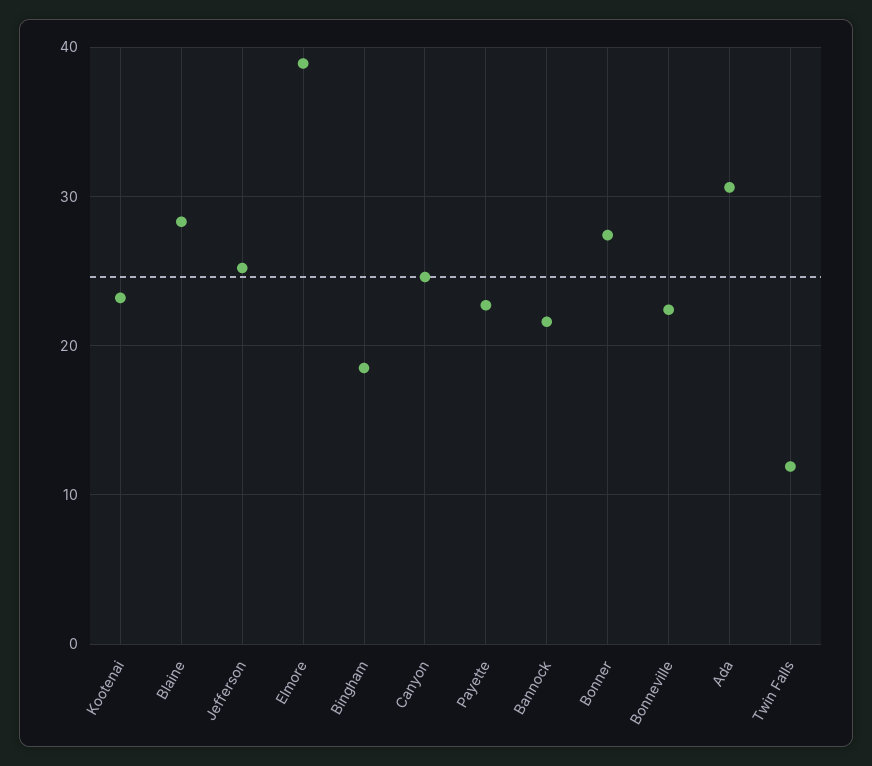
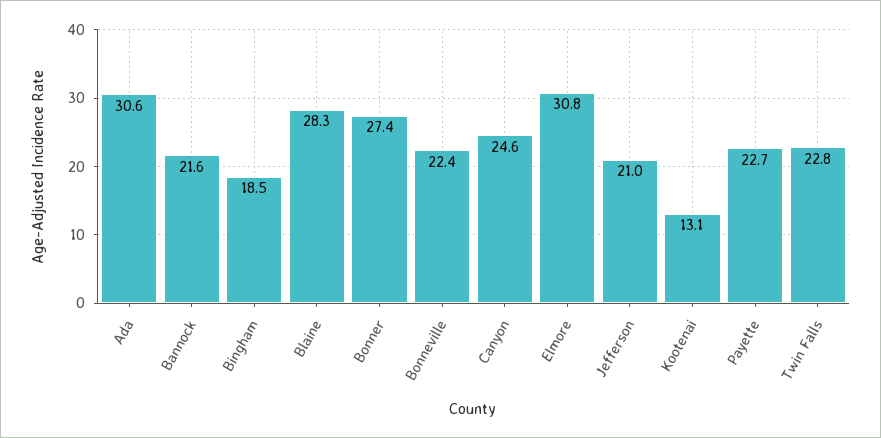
Kootenai: 23 -> 13.1
Jefferson: 25 -> 21
Elmore: 39 -> 30.8
Twin Falls: 12 -> 22.8

